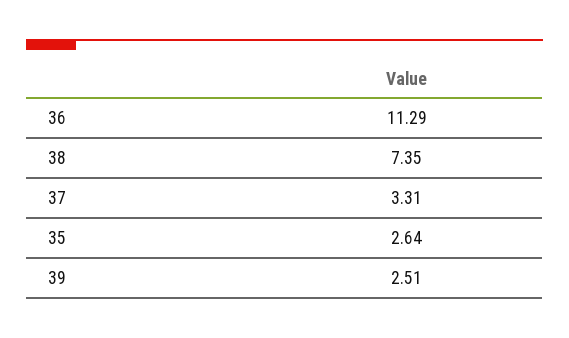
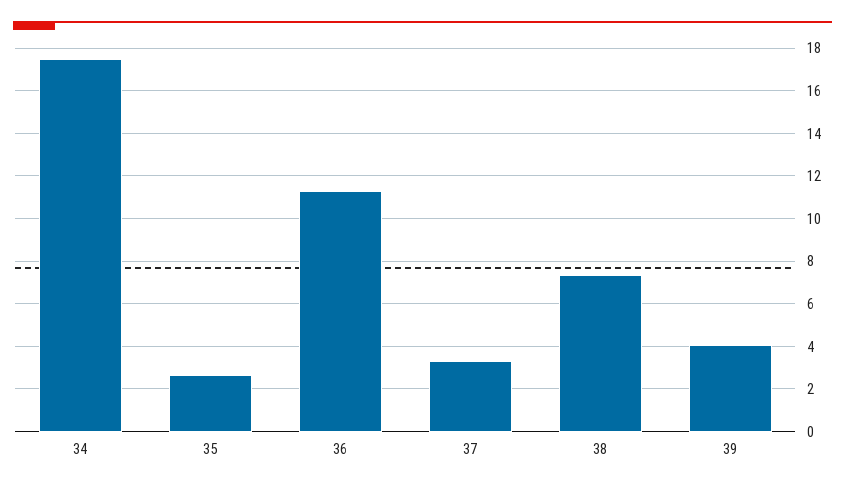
39: 2.51 -> 4
34: none -> 17.5

